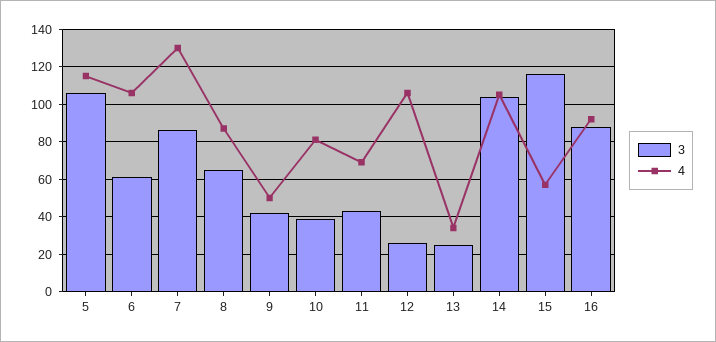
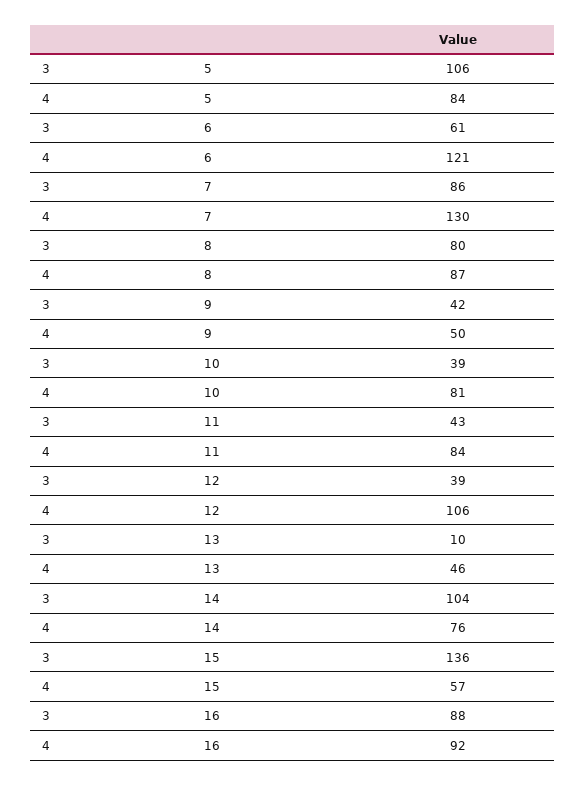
4, 5: 115 -> 84
4, 6: 105 -> 121
3, 8: 65 -> 80
4, 11: 70 -> 84
3, 12: 25 -> 39
3, 13: 25 -> 10
4, 13: 35 -> 46
4, 14: 105 -> 76
3, 15: 115 -> 136

